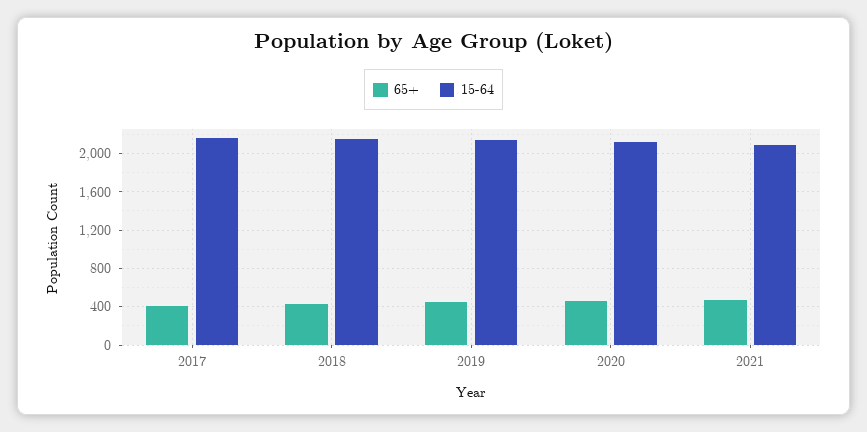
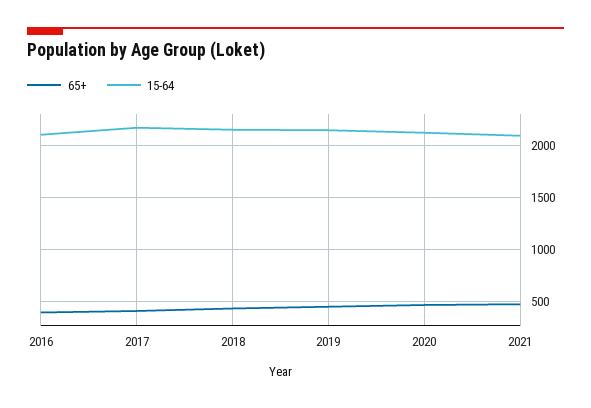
65+, 2016: none -> 400
15-64, 2016: none -> 2100

